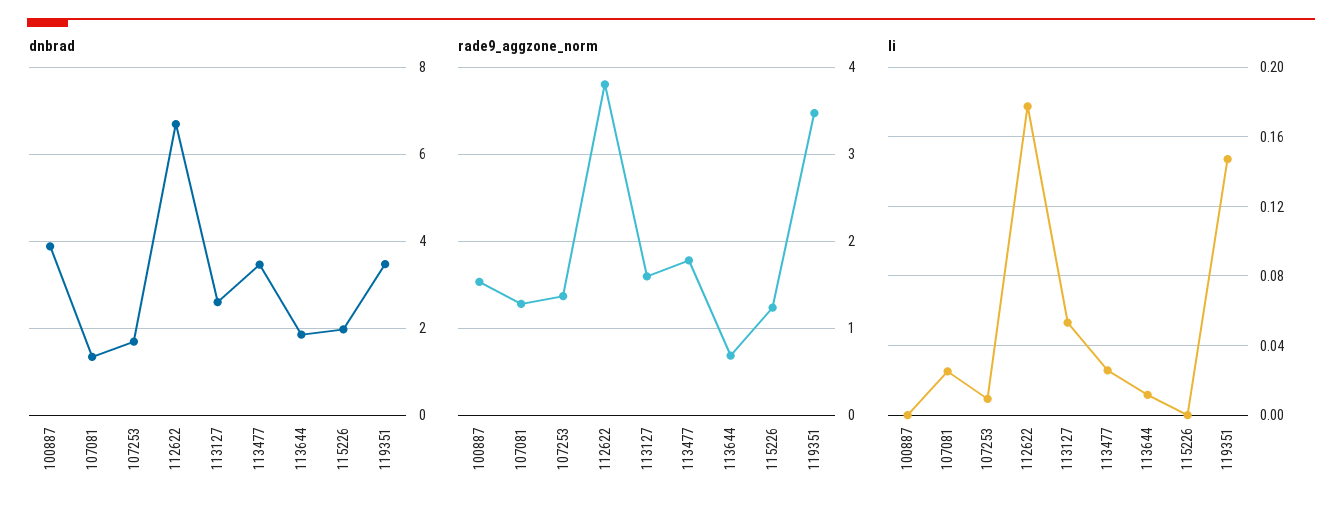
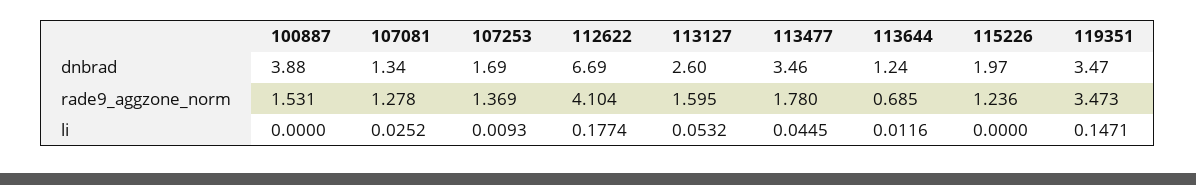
dnbrad, 113644: 1.8 -> 1.24
rade9_aggzone_norm, 112622: 3.8 -> 4.104
li, 113477: 0.025 -> 0.0445

